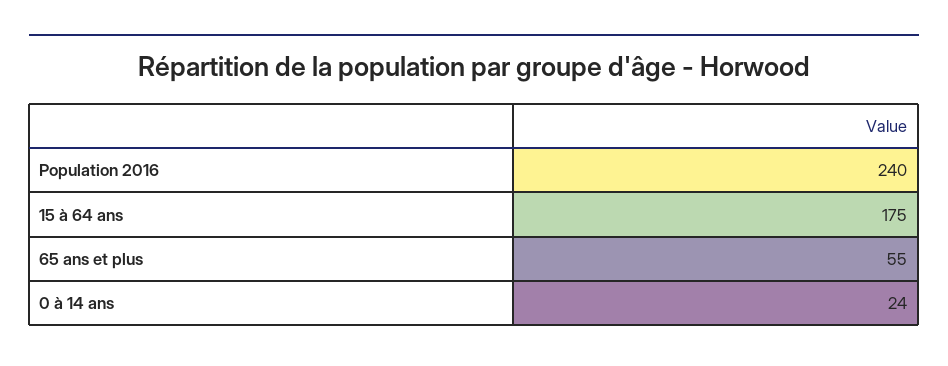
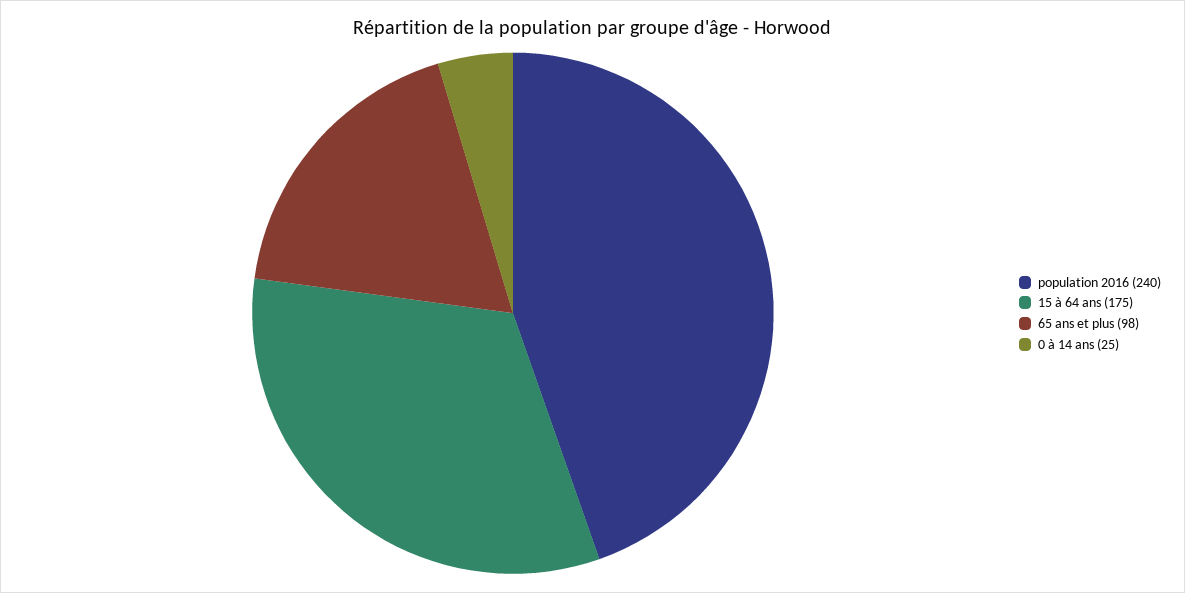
65 ans et plus: 55 -> 98
0 à 14 ans: 24 -> 25

